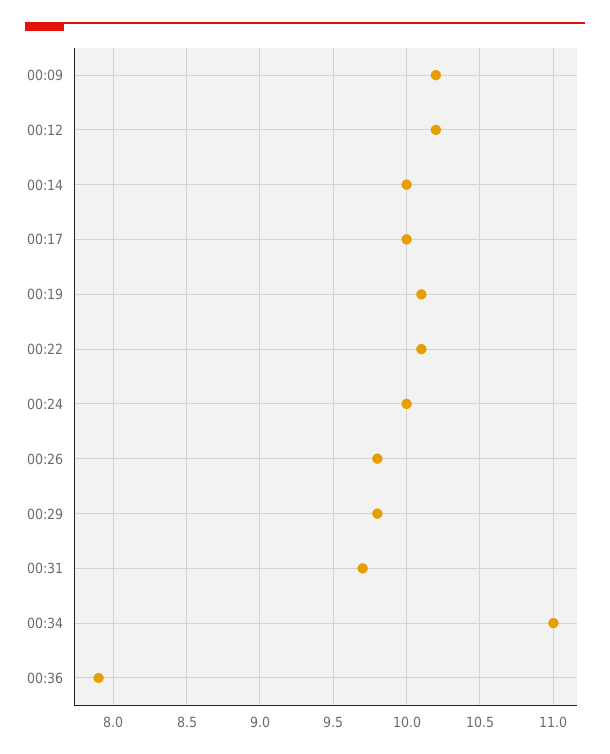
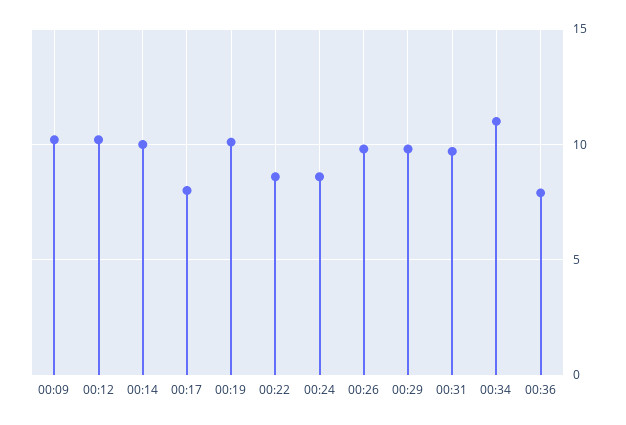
00:17: 10 -> 8
00:22: 10.1 -> 8.5
00:24: 10 -> 8.5

